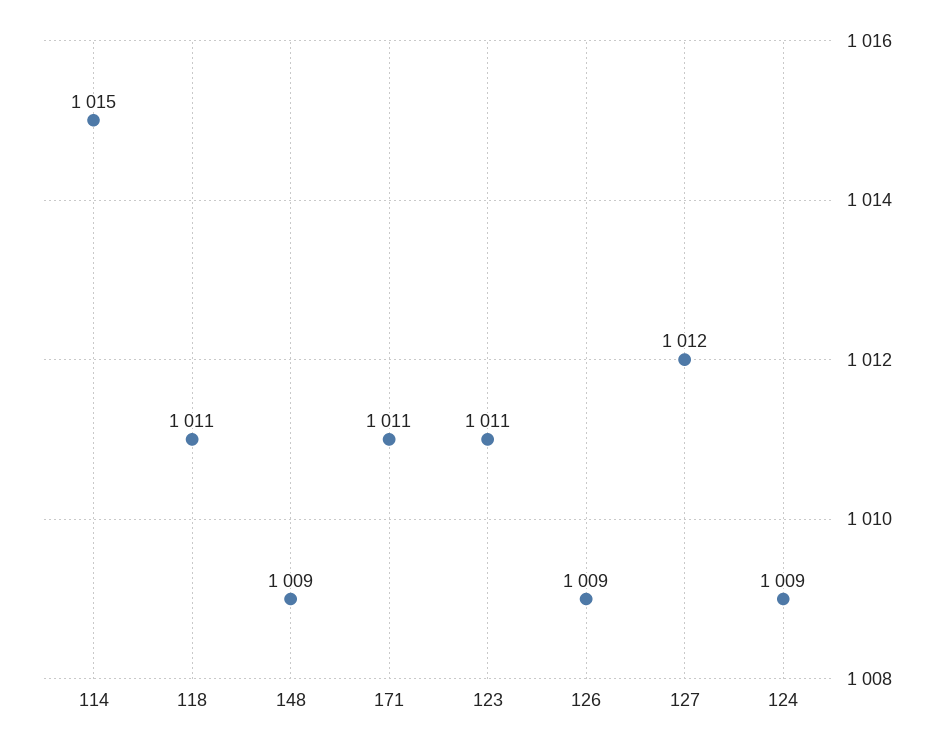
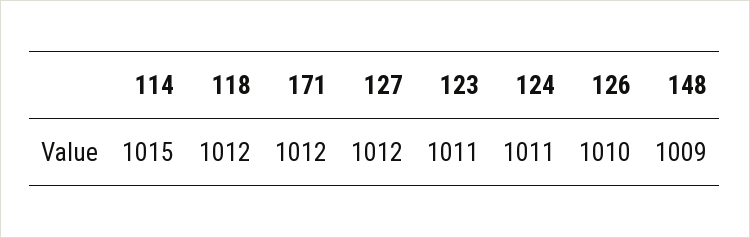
118: 1011 -> 1012
171: 1011 -> 1012
126: 1009 -> 1010
124: 1009 -> 1011

